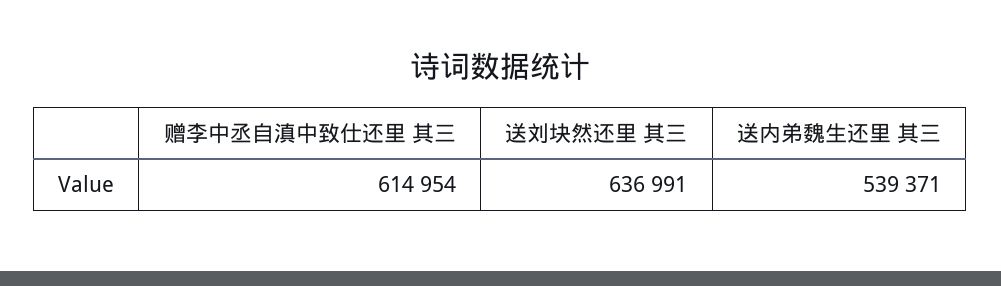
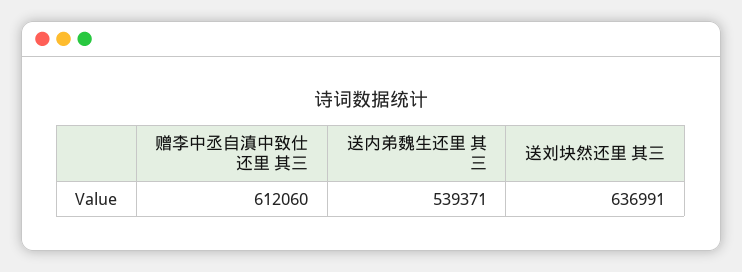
赠李中丞自滇中致仕还里 其三: 614954 -> 612060

